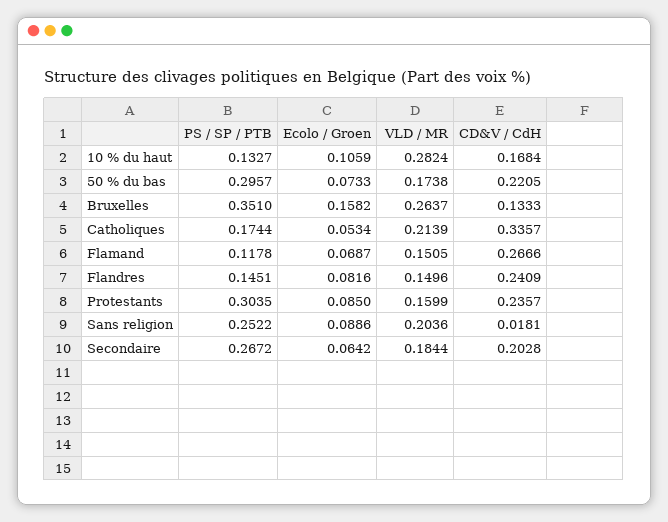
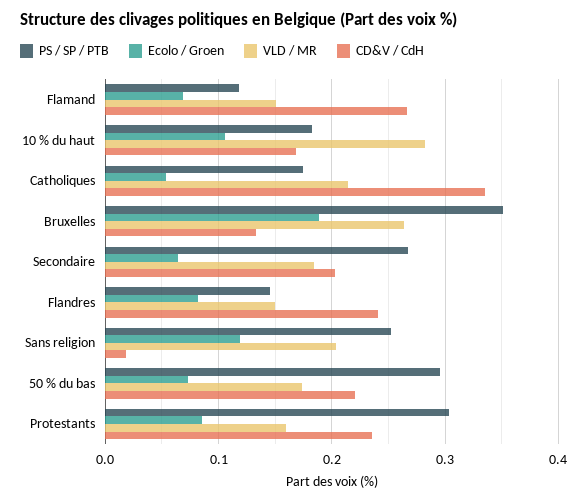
PS / SP / PTB, 10 % du haut: 0.1327 -> 0.18
Ecolo / Groen, Bruxelles: 0.1582 -> 0.19
Ecolo / Groen, Sans religion: 0.0886 -> 0.12

